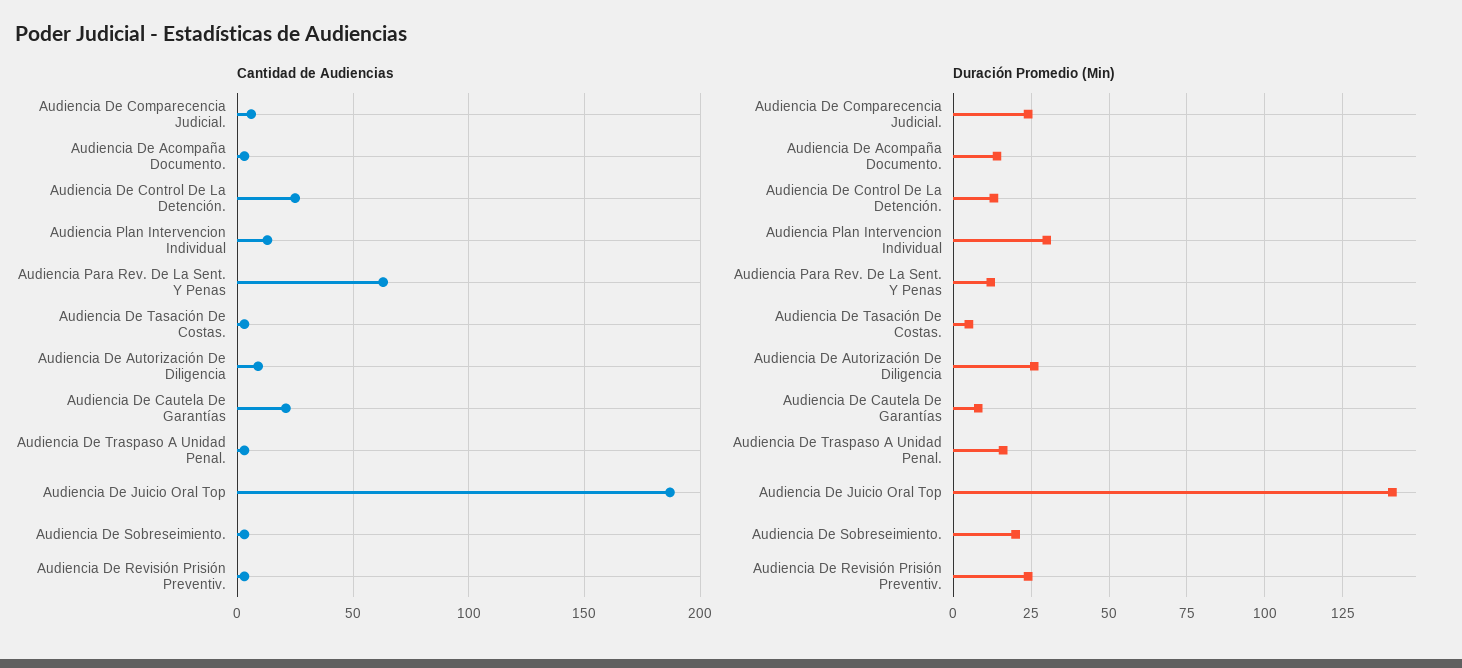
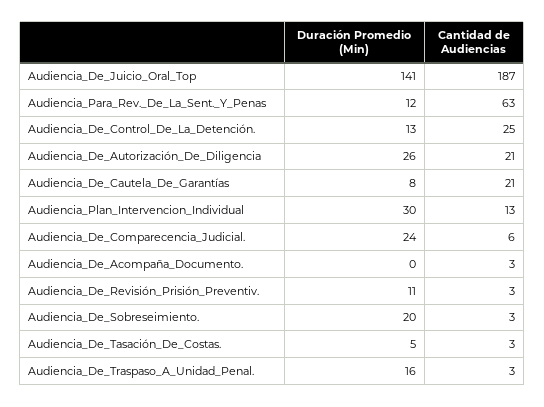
Cantidad de Audiencias, Audiencia De Autorización De Diligencia: 10 -> 21
Duración Promedio (Min), Audiencia De Acompaña Documento.: 15 -> 0
Duración Promedio (Min), Audiencia De Revisión Prisión Preventiv.: 25 -> 11

